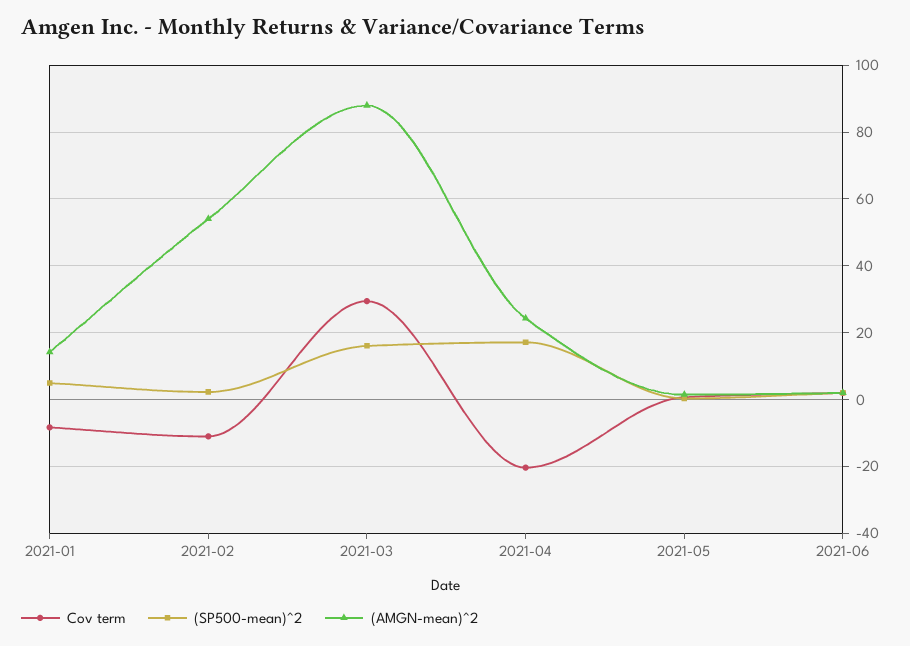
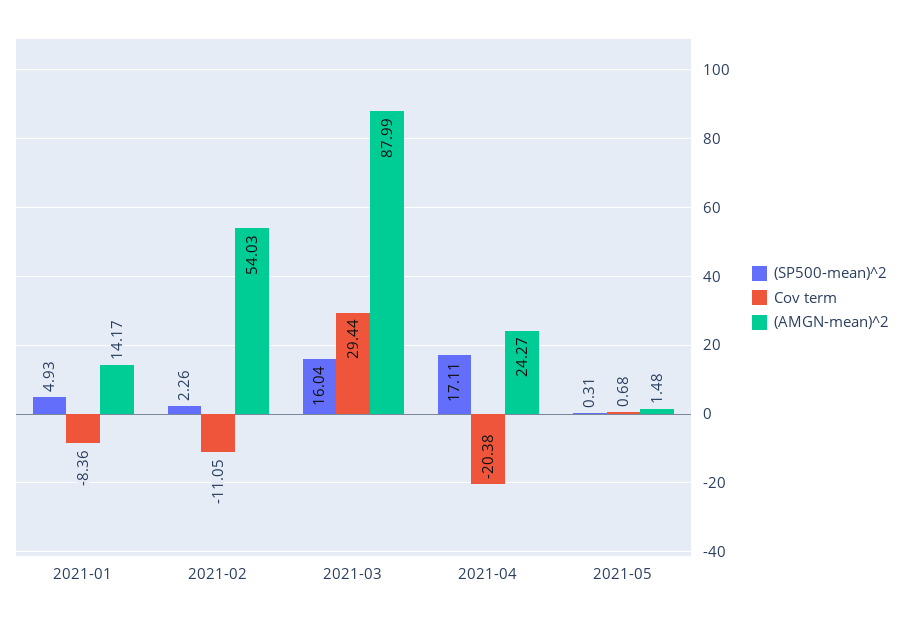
Cov term, 2021-06: 2 -> none
(SP500-mean)^2, 2021-06: 2 -> none
(AMGN-mean)^2, 2021-06: 2 -> none

